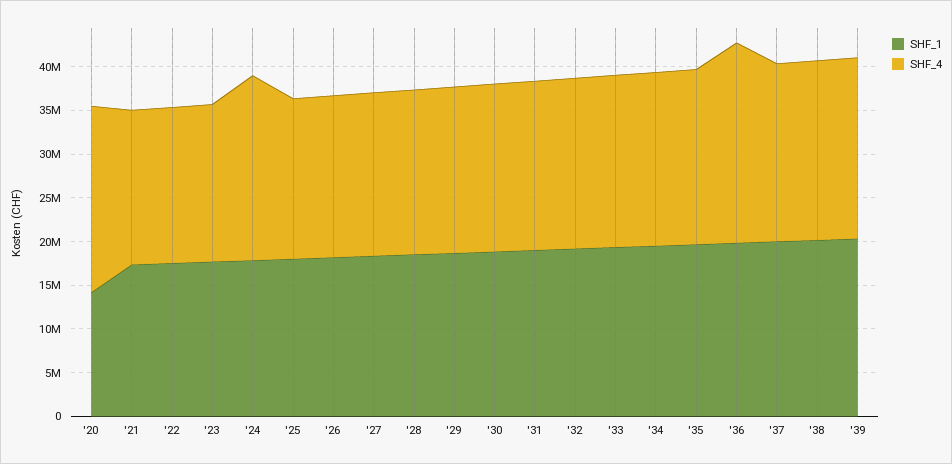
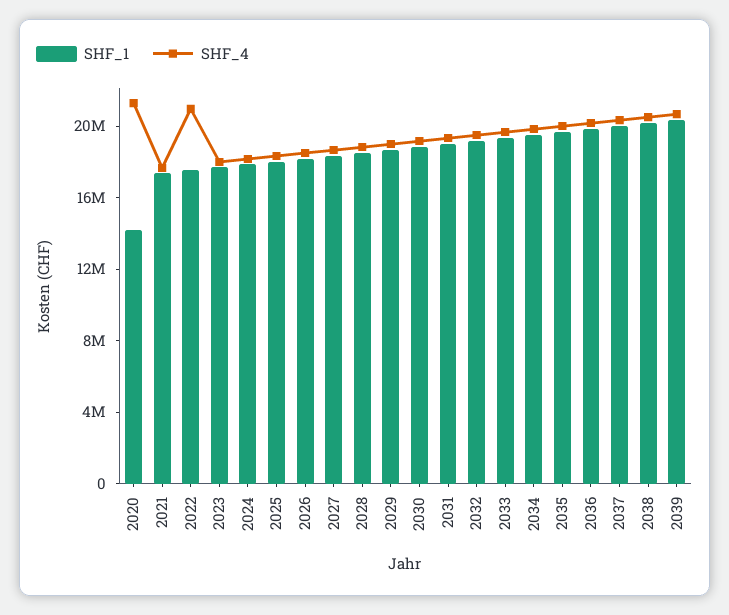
SHF_4, '22: 18000000 -> 21000000
SHF_4, '24: 21000000 -> 18000000
SHF_4, '36: 23000000 -> 20000000

